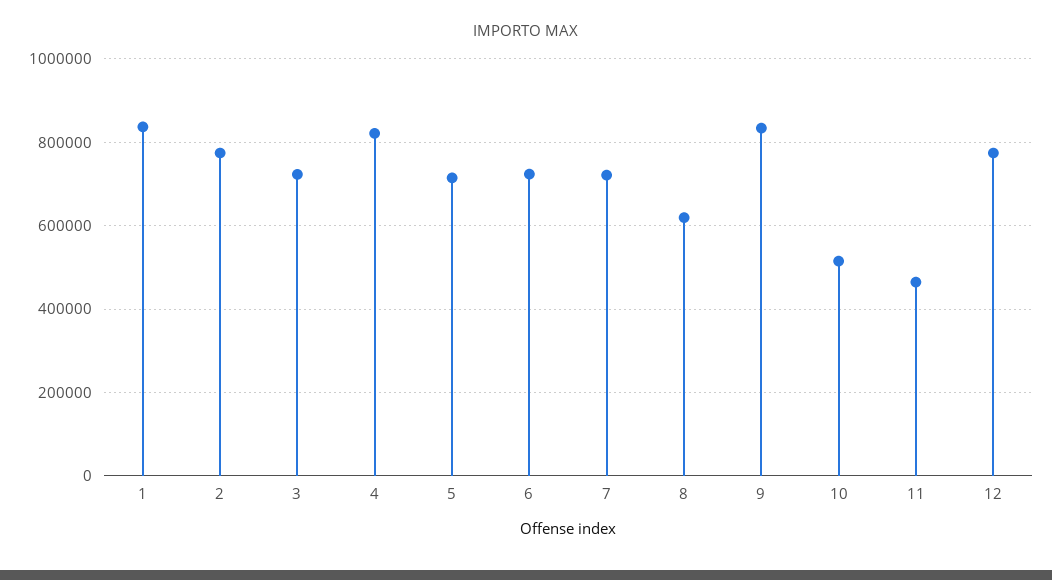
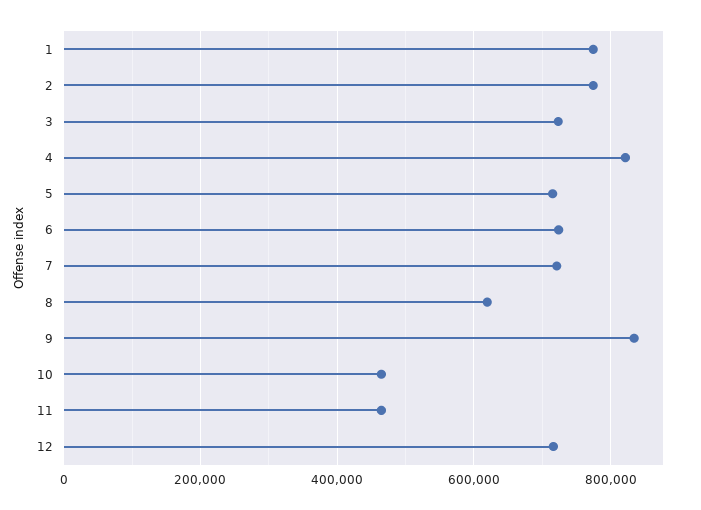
1: 840000 -> 780000
10: 520000 -> 460000
12: 780000 -> 720000

